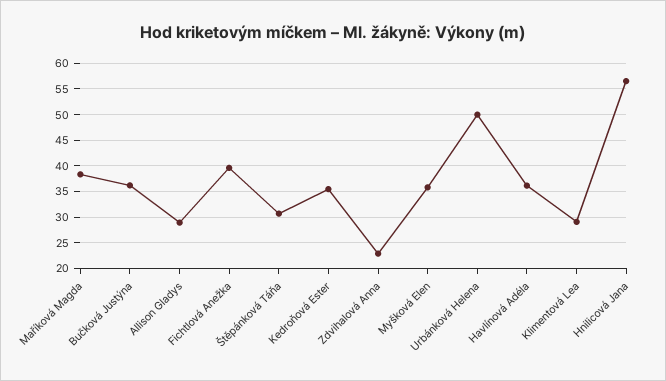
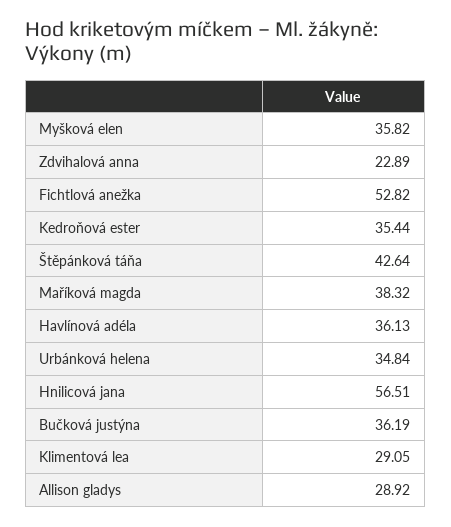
Fichtlová Anežka: 40 -> 52.82
Štěpánková Táňa: 30 -> 42.64
Urbánková Helena: 50 -> 34.84

